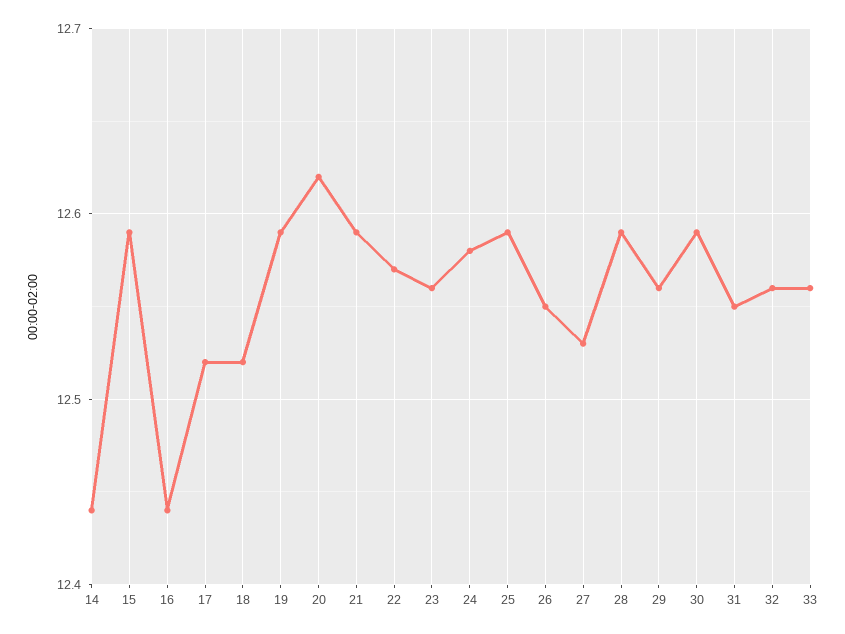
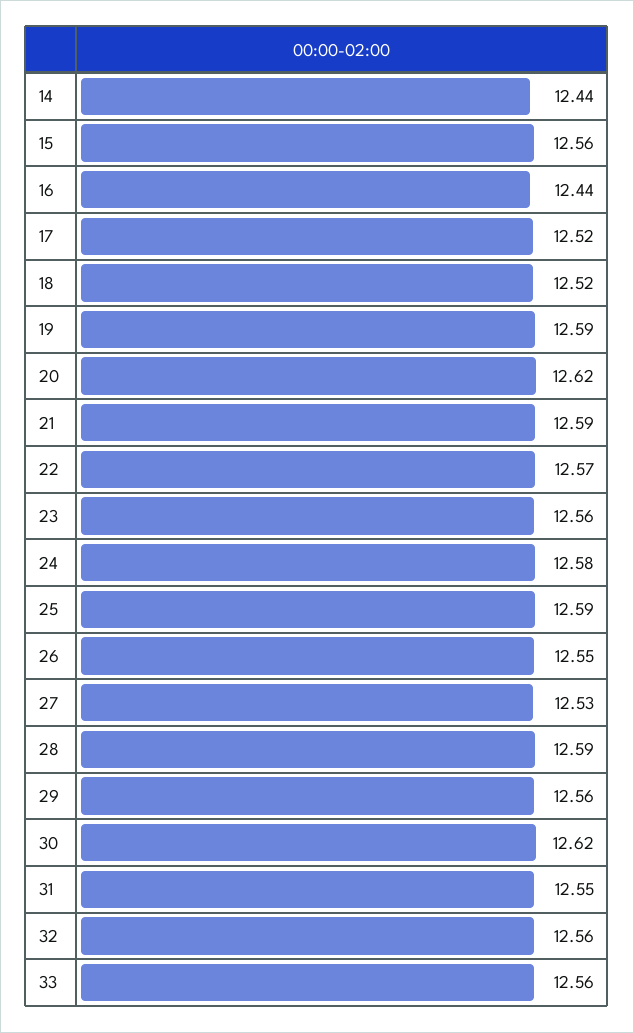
15: 12.59 -> 12.56
30: 12.59 -> 12.62

